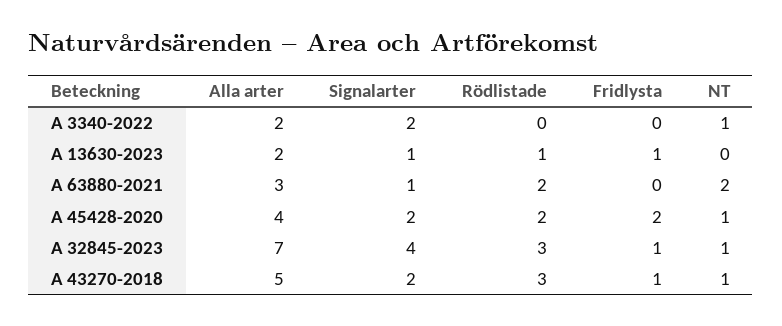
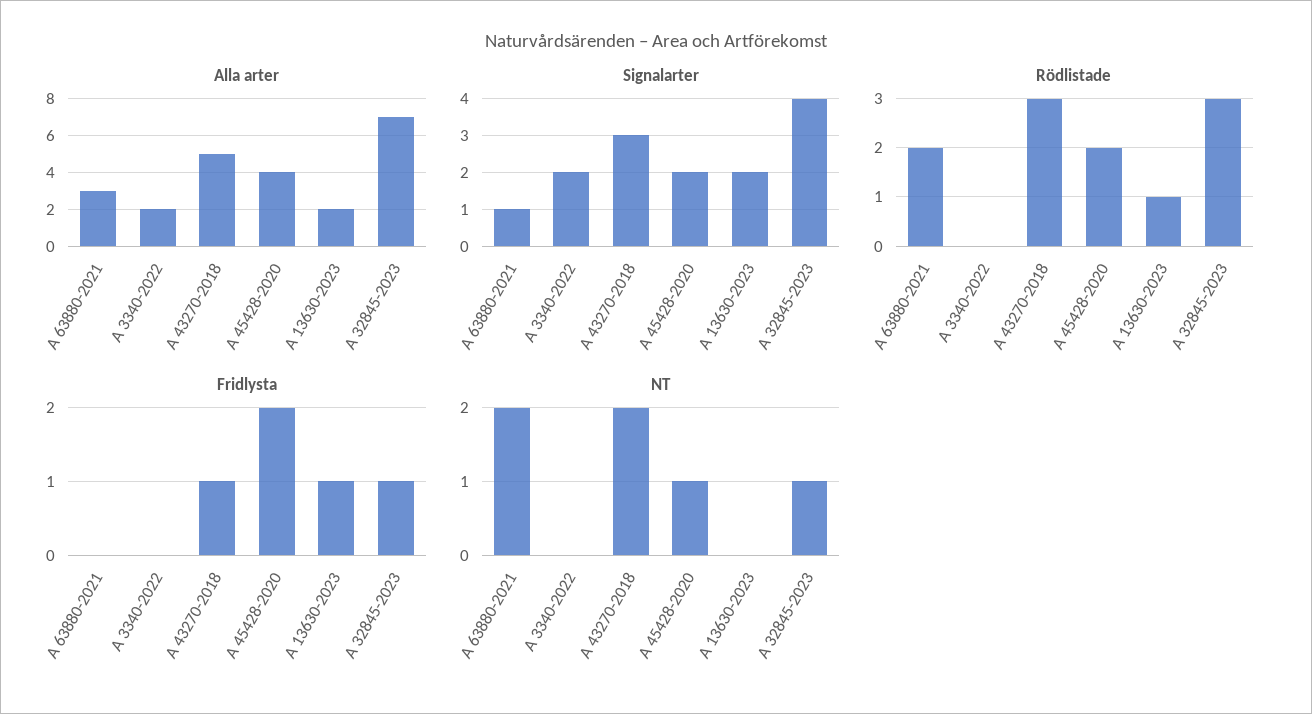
NT, A 3340-2022: 1 -> 0
Signalarter, A 13630-2023: 1 -> 2
Signalarter, A 43270-2018: 2 -> 3
NT, A 43270-2018: 1 -> 2

